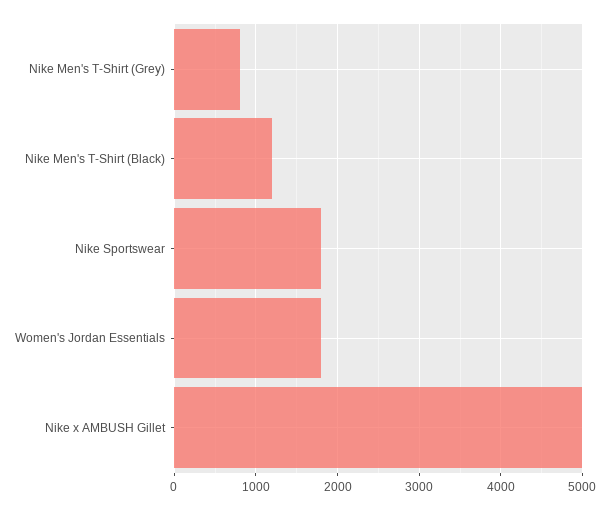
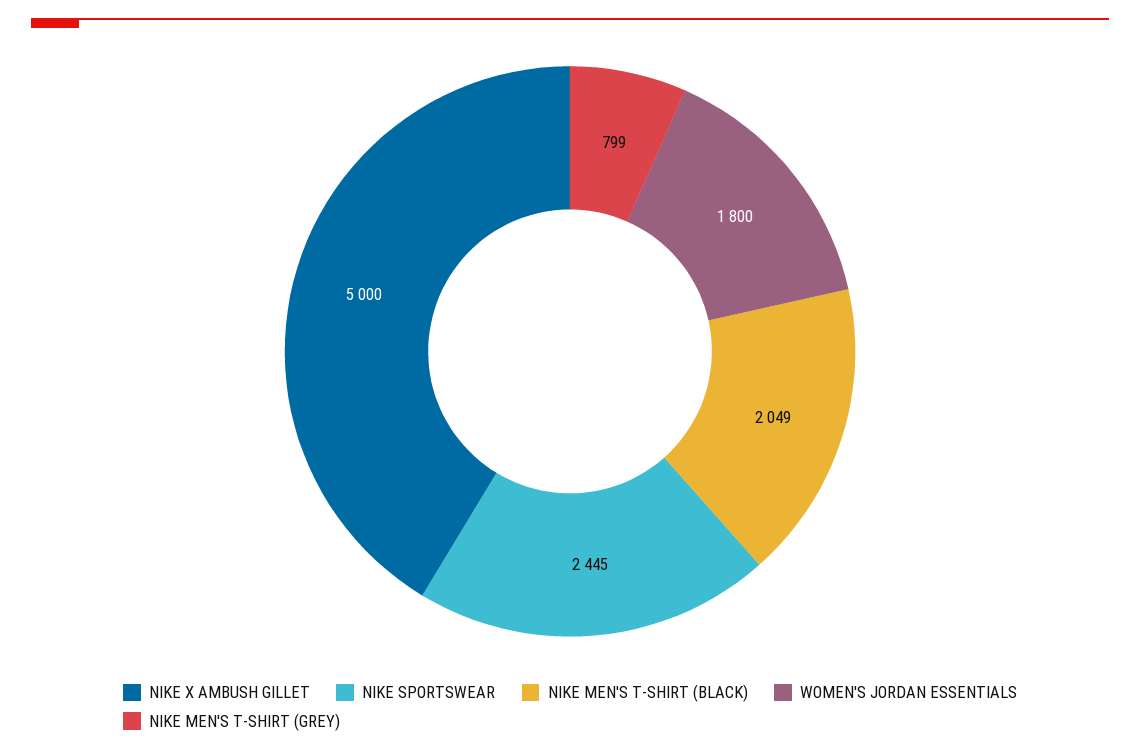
Nike Men's T-Shirt (Black): 1200 -> 2049
Nike Sportswear: 1800 -> 2445

